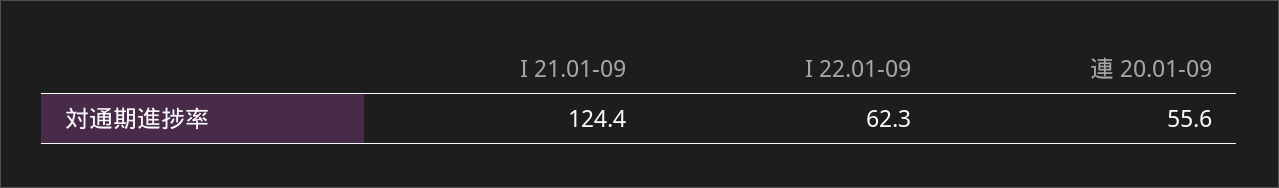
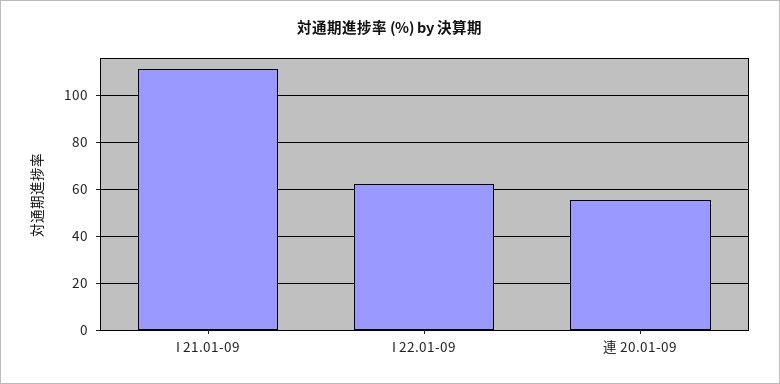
I 21.01-09: 124.4 -> 110

